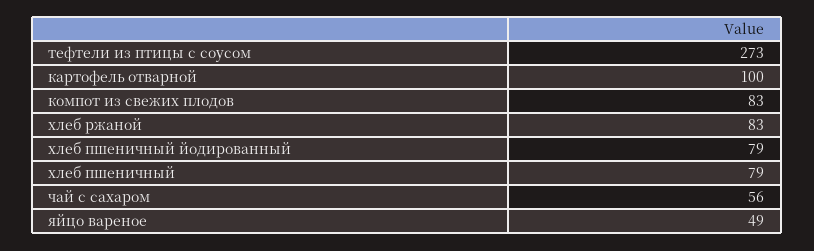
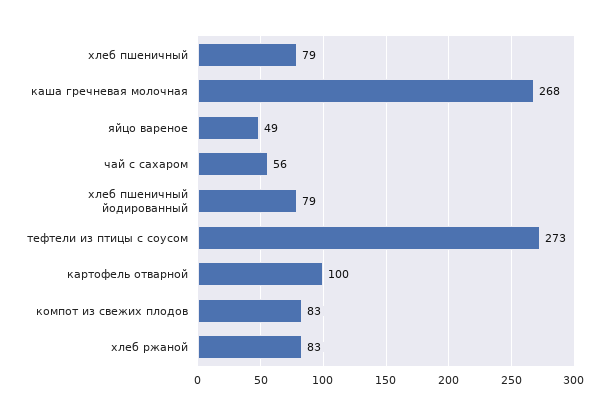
каша гречневая молочная: none -> 268

